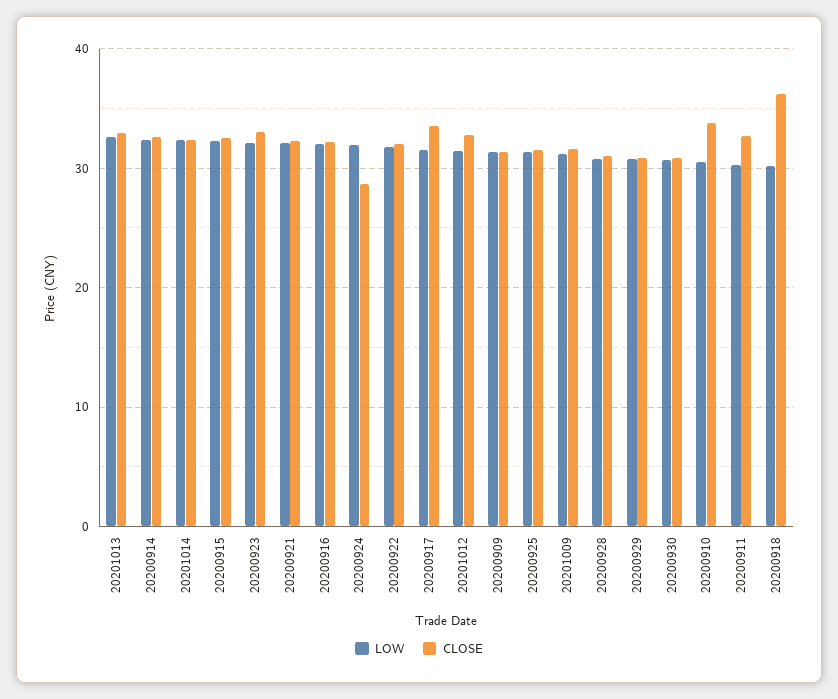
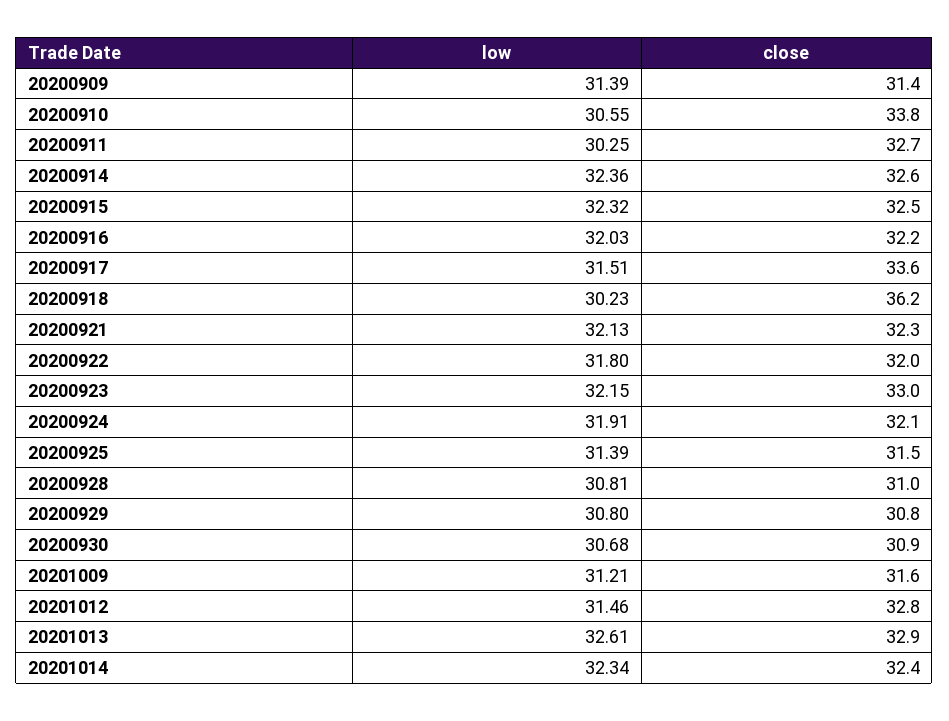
CLOSE, 20200924: 29 -> 32.1

